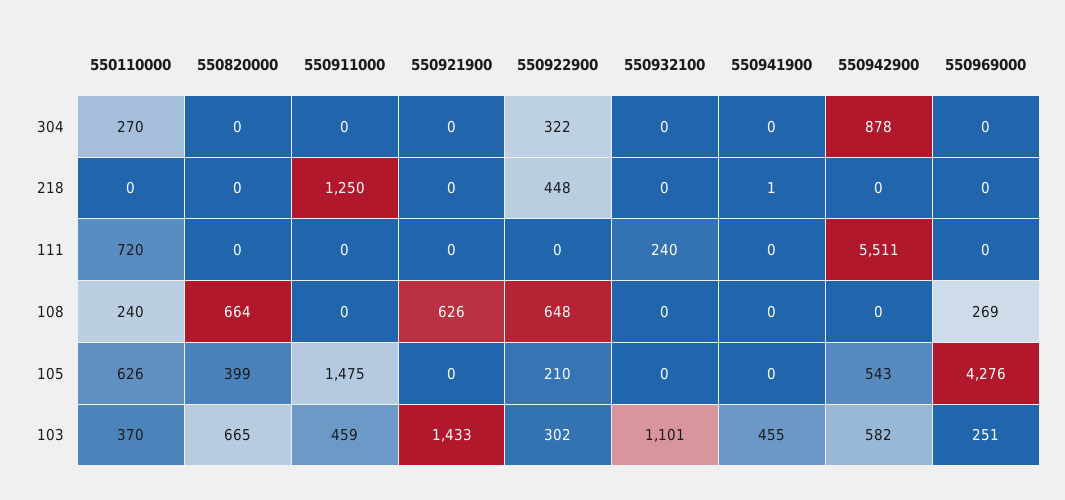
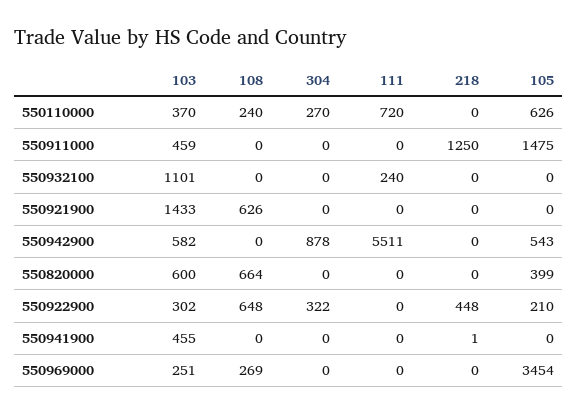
550969000, 105: 4276 -> 3454
550820000, 103: 665 -> 600

